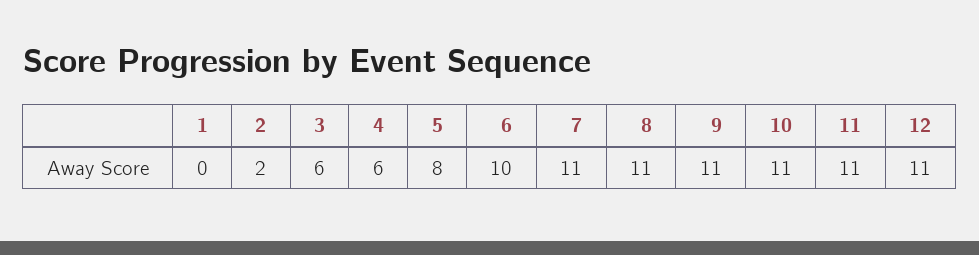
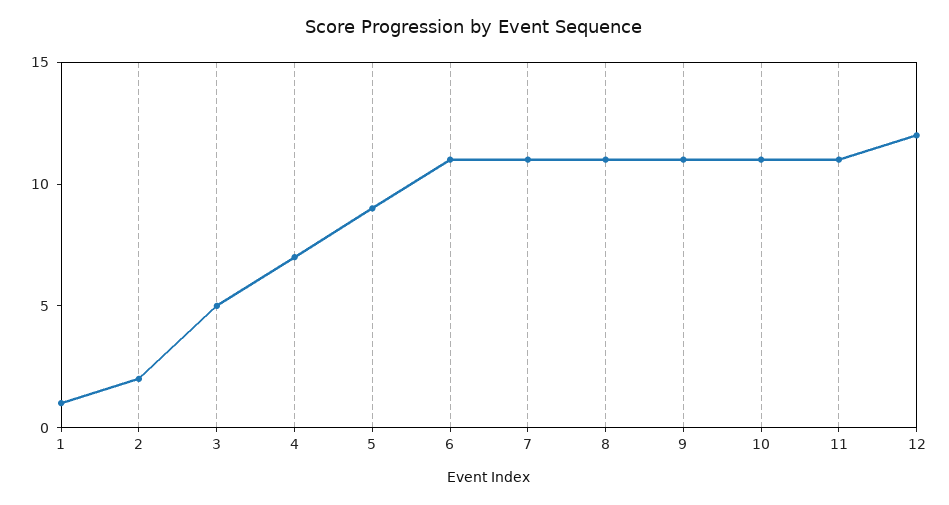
1: 0 -> 1
3: 6 -> 5
4: 6 -> 7
5: 8 -> 9
6: 10 -> 11
12: 11 -> 12

